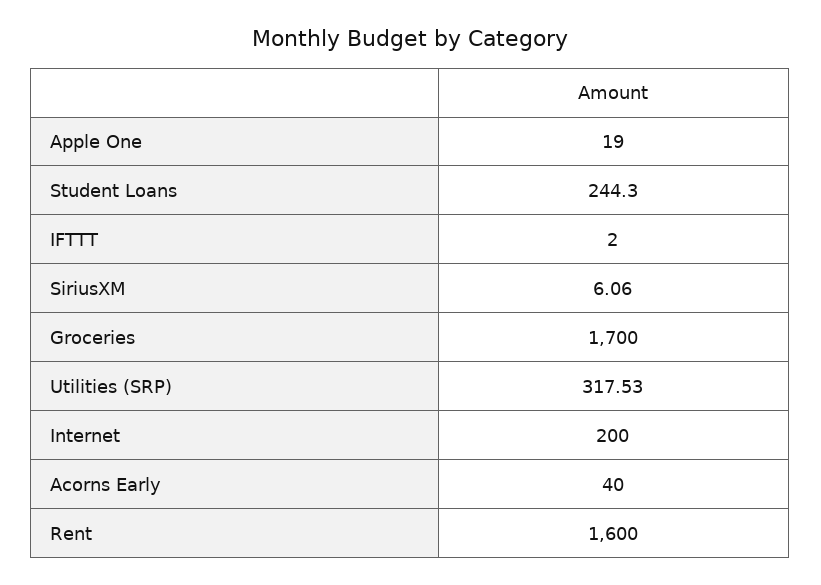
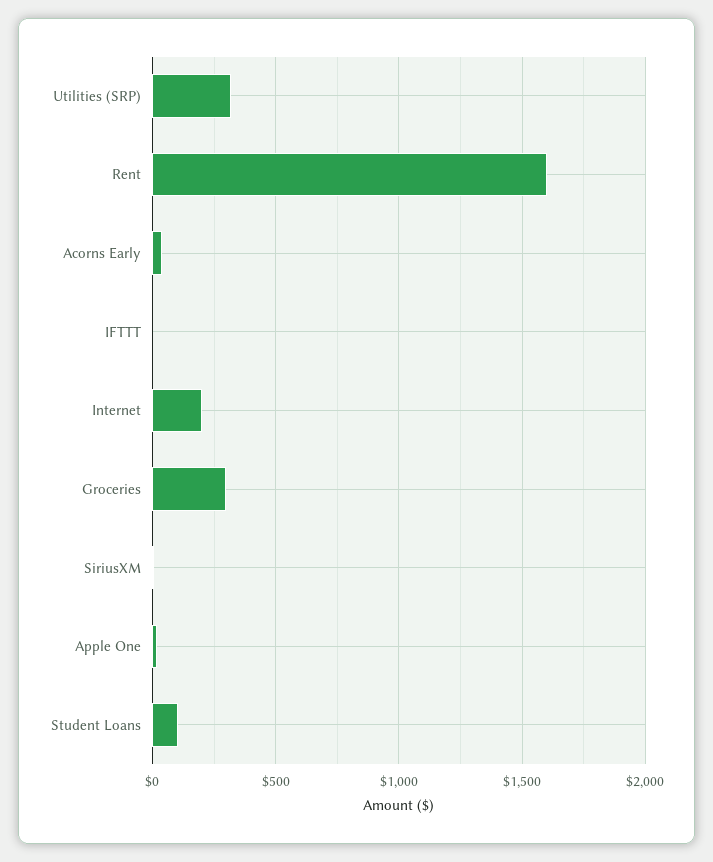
Student Loans: 244.3 -> 100
Groceries: 1700 -> 300

